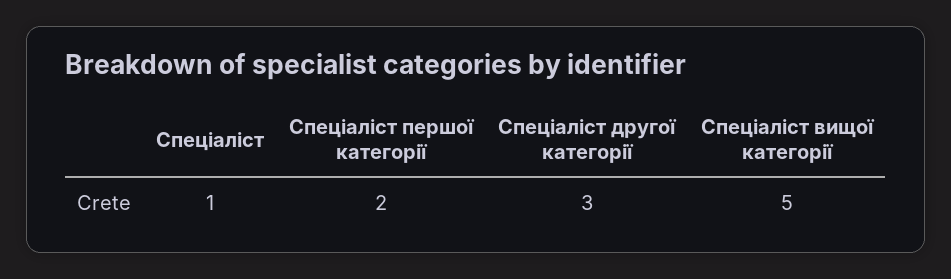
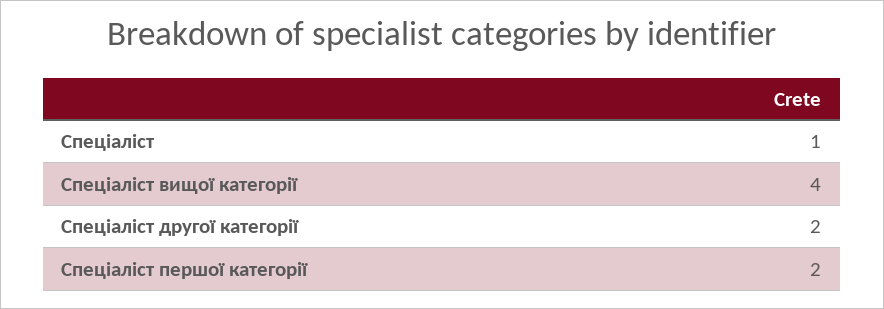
Спеціаліст другої категорії: 3 -> 2
Спеціаліст вищої категорії: 5 -> 4

